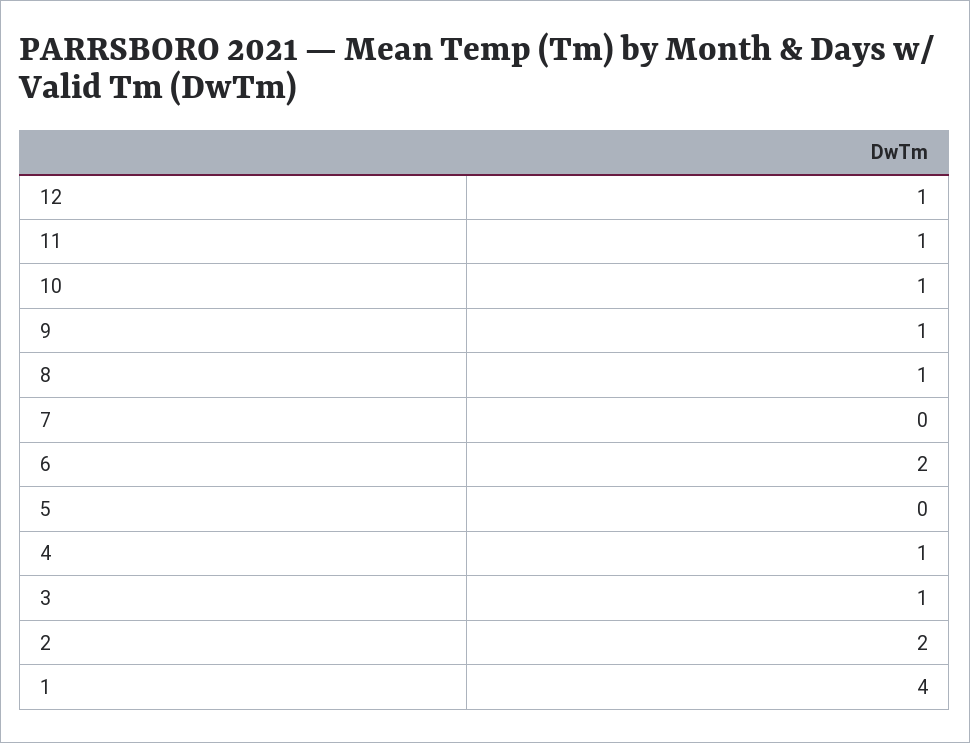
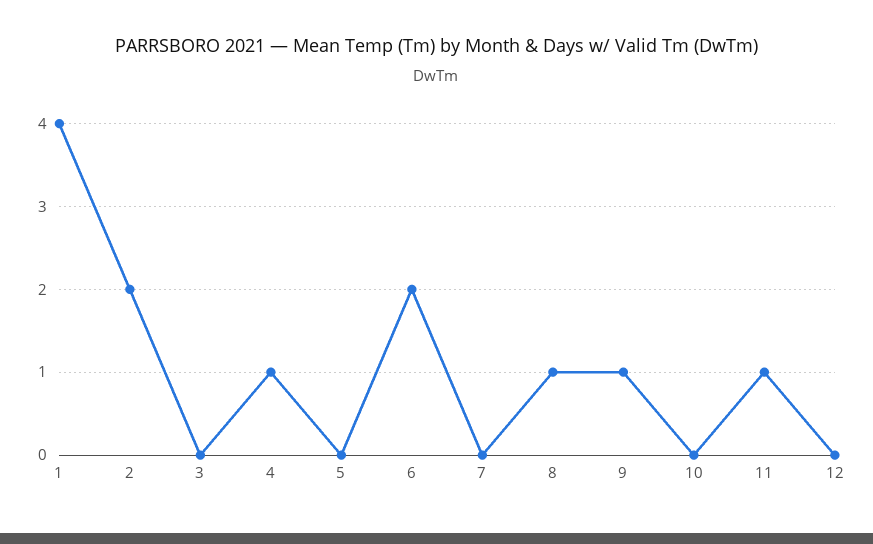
12: 1 -> 0
10: 1 -> 0
3: 1 -> 0

